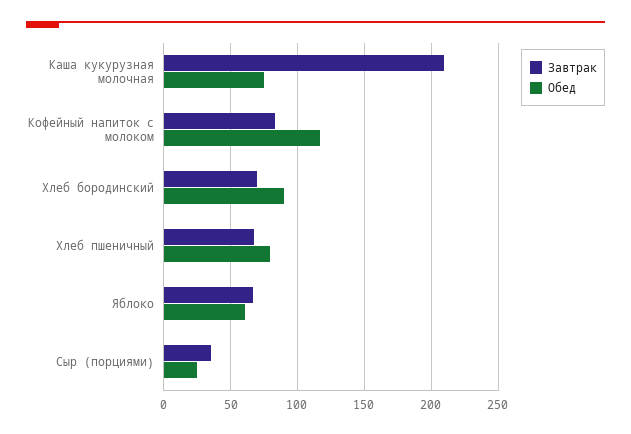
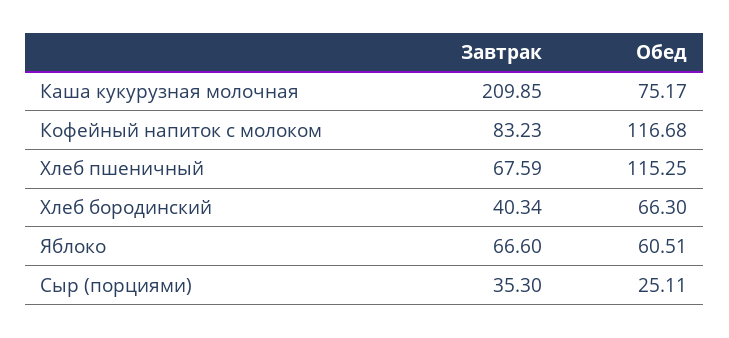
Завтрак, Хлеб бородинский: 70 -> 40.34
Обед, Хлеб бородинский: 90 -> 66.3
Обед, Хлеб пшеничный: 80 -> 115.25

